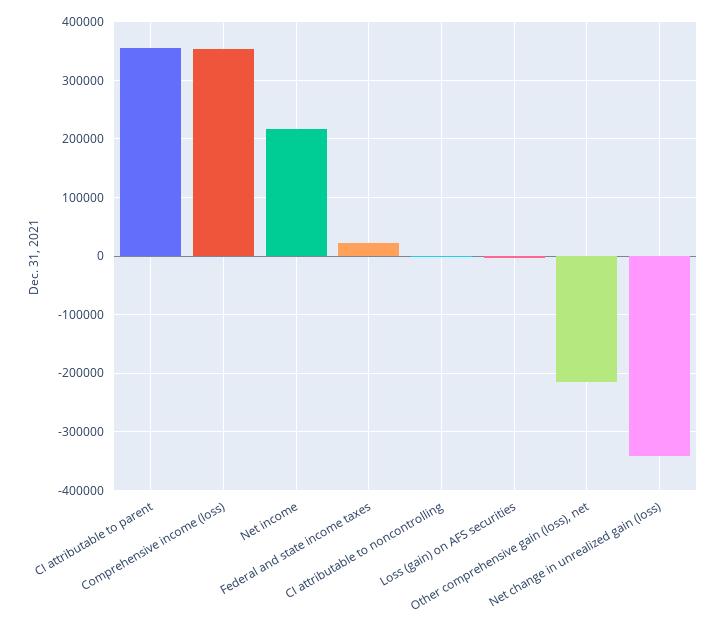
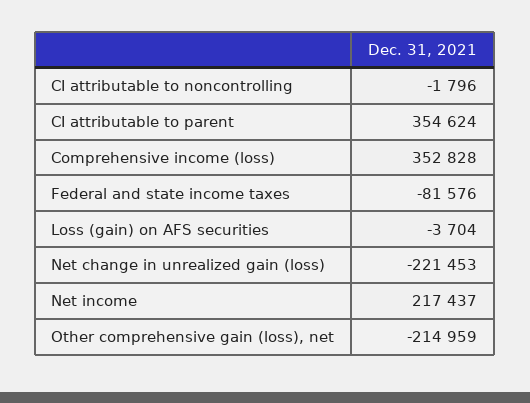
Federal and state income taxes: 20000 -> -81576
Net change in unrealized gain (loss): -340000 -> -221453

